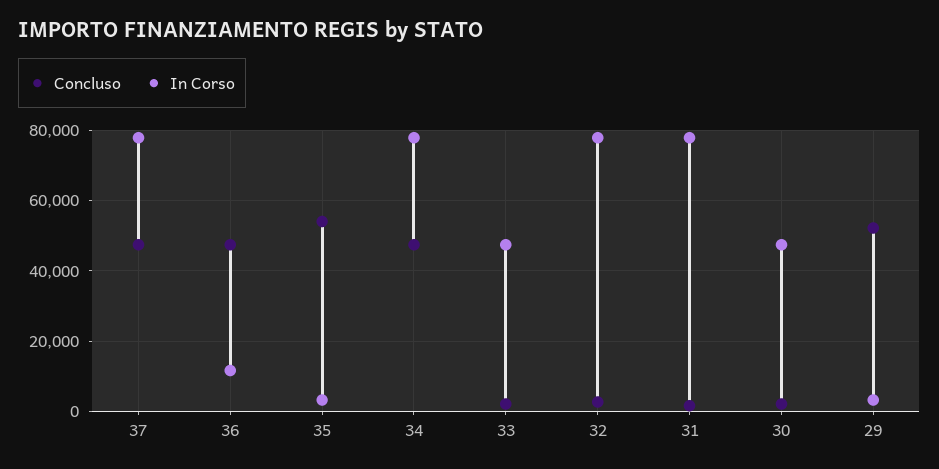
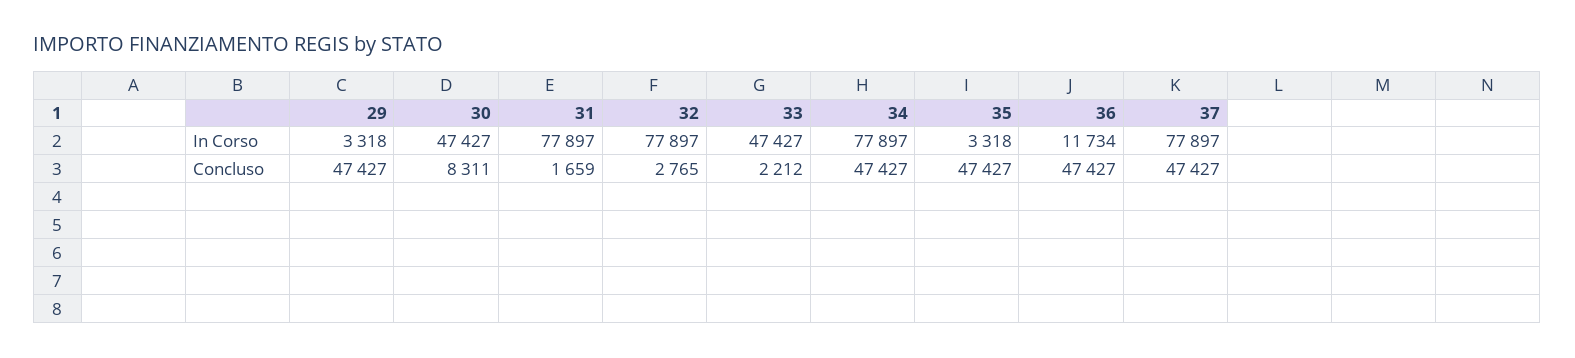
Concluso, 35: 54000 -> 47427
Concluso, 30: 2000 -> 8311
Concluso, 29: 52000 -> 47427

